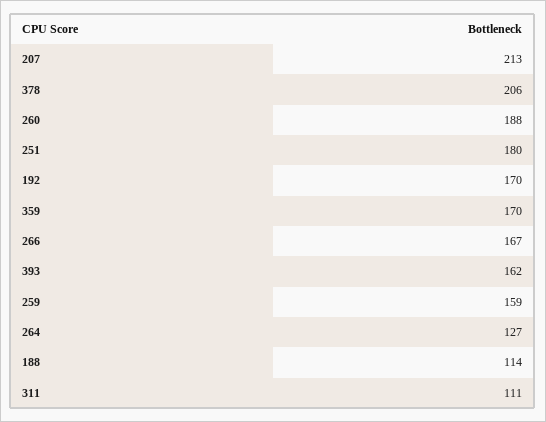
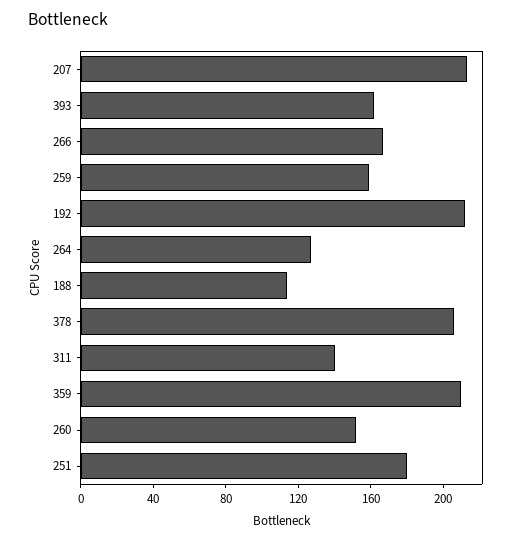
260: 188 -> 150
192: 170 -> 210
359: 170 -> 210
311: 111 -> 140

